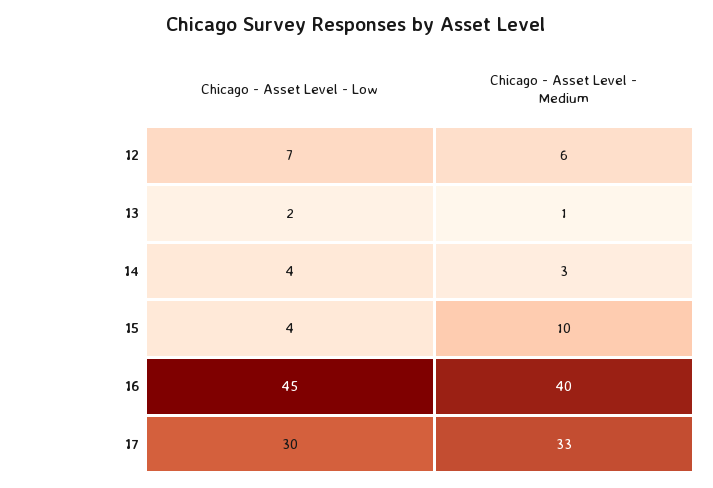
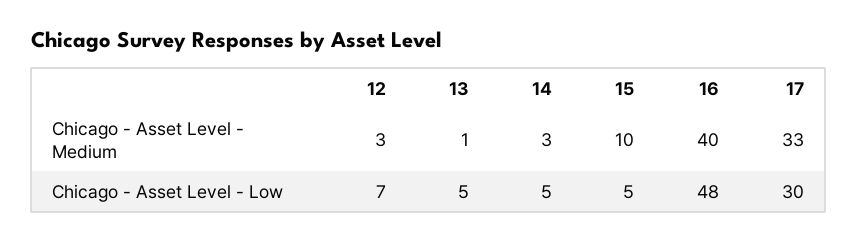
Chicago - Asset Level - Medium, 12: 6 -> 3
Chicago - Asset Level - Low, 13: 2 -> 5
Chicago - Asset Level - Low, 14: 4 -> 5
Chicago - Asset Level - Low, 15: 4 -> 5
Chicago - Asset Level - Low, 16: 45 -> 48

